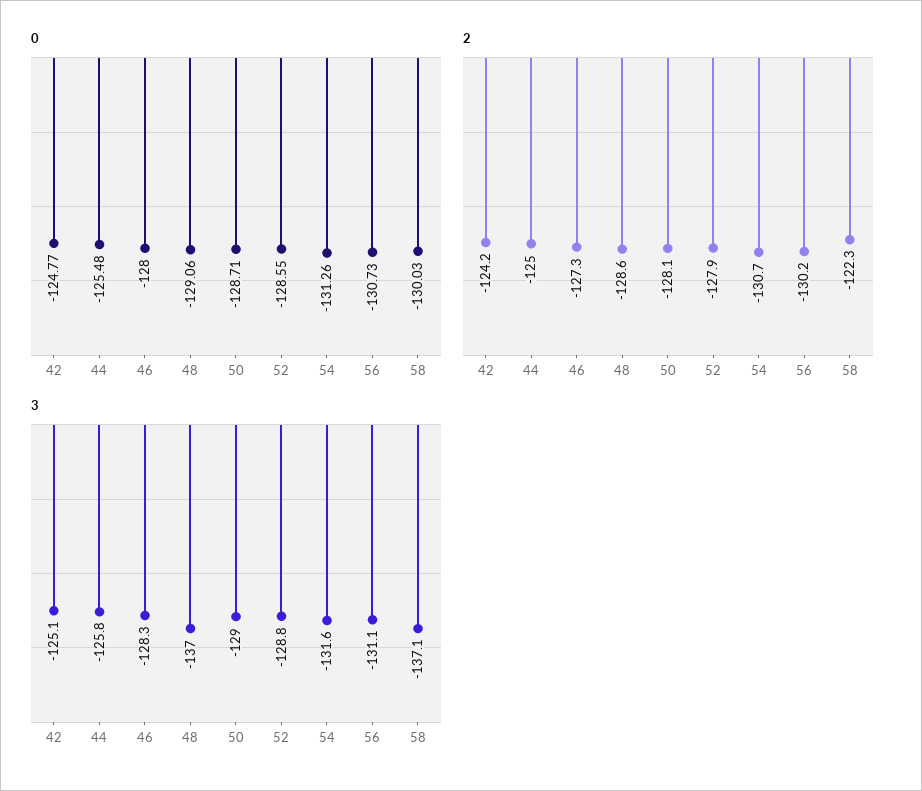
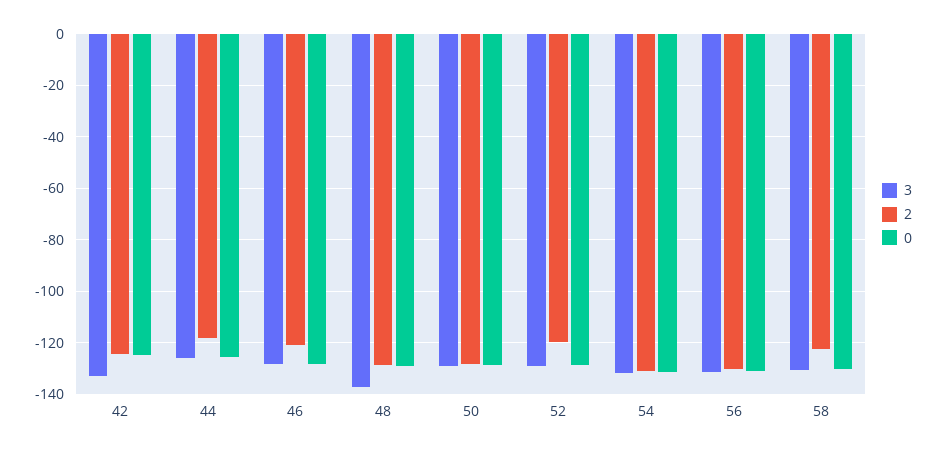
2, 44: -125 -> -117.5
2, 46: -127.3 -> -120
2, 52: -127.9 -> -120
3, 42: -125.1 -> -132.5
3, 58: -137.1 -> -130

